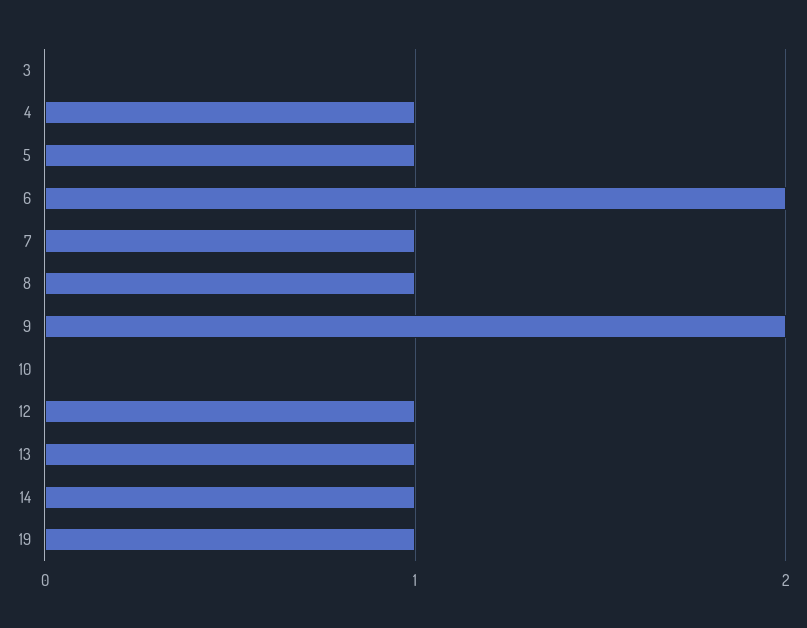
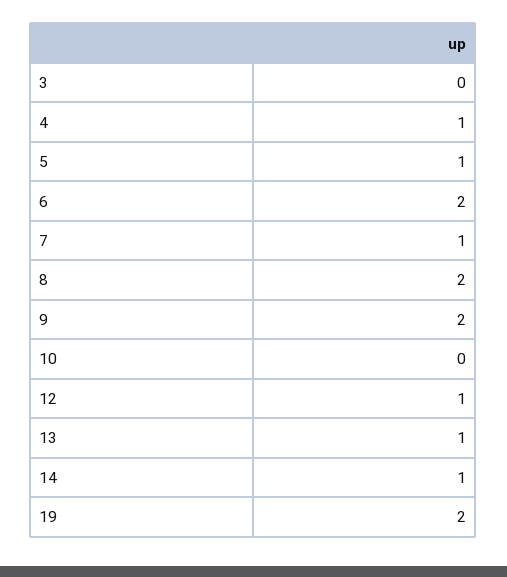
8: 1 -> 2
19: 1 -> 2

